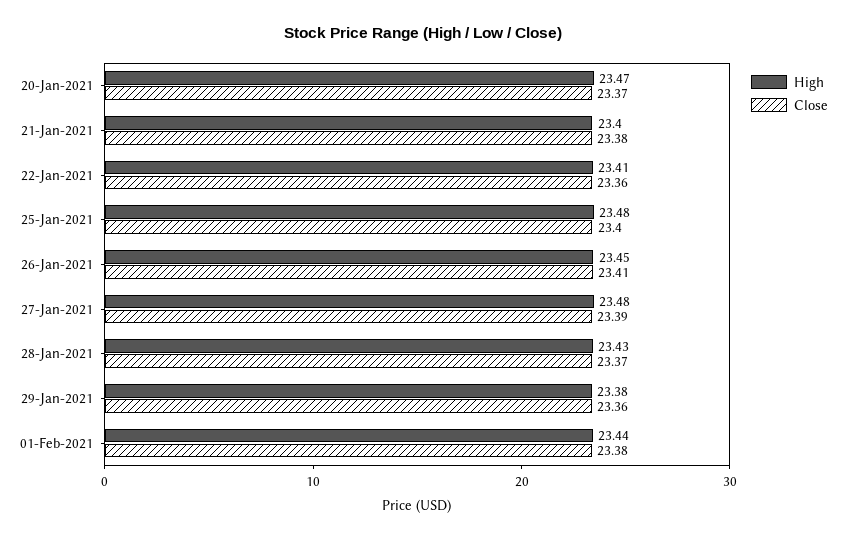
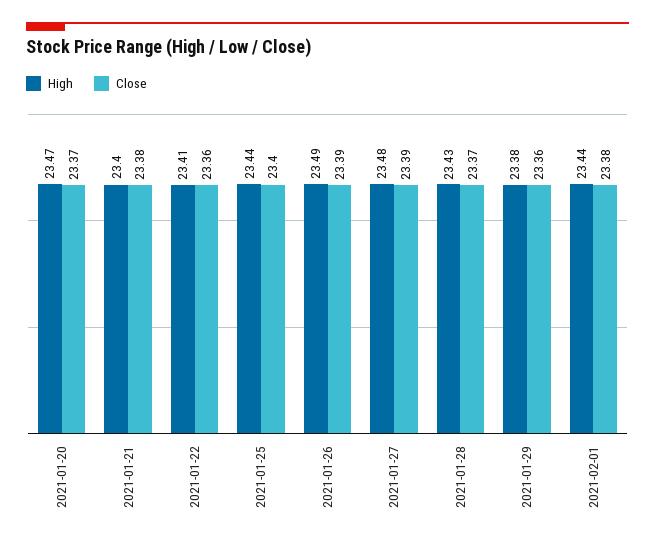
High, 25-Jan-2021: 23.48 -> 23.44
High, 26-Jan-2021: 23.45 -> 23.49
Close, 26-Jan-2021: 23.41 -> 23.39

